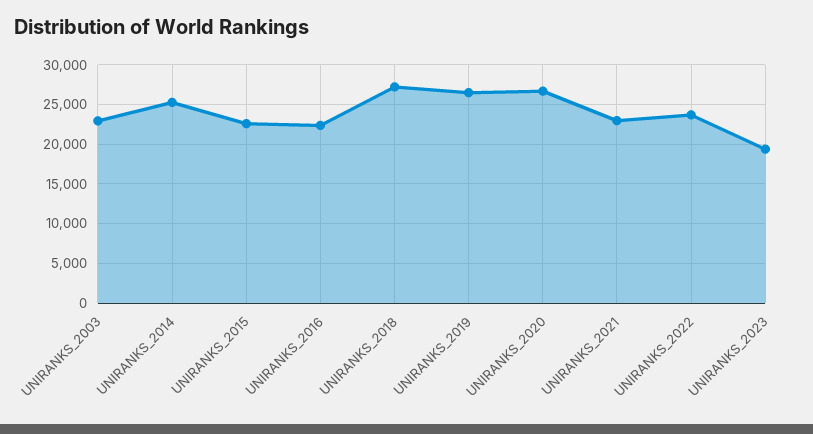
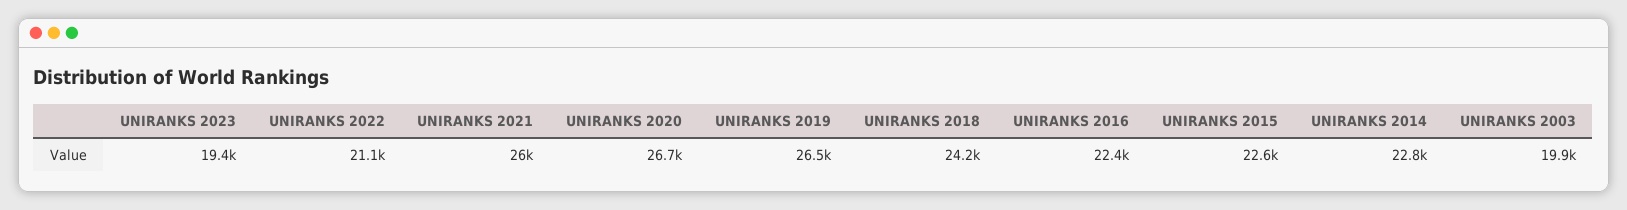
UNIRANKS_2003: 23000 -> 19900
UNIRANKS_2014: 25000 -> 22800
UNIRANKS_2018: 27000 -> 24200
UNIRANKS_2021: 23000 -> 26000
UNIRANKS_2022: 24000 -> 21100

